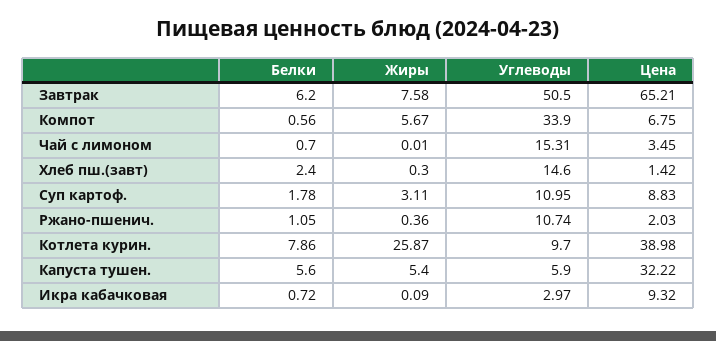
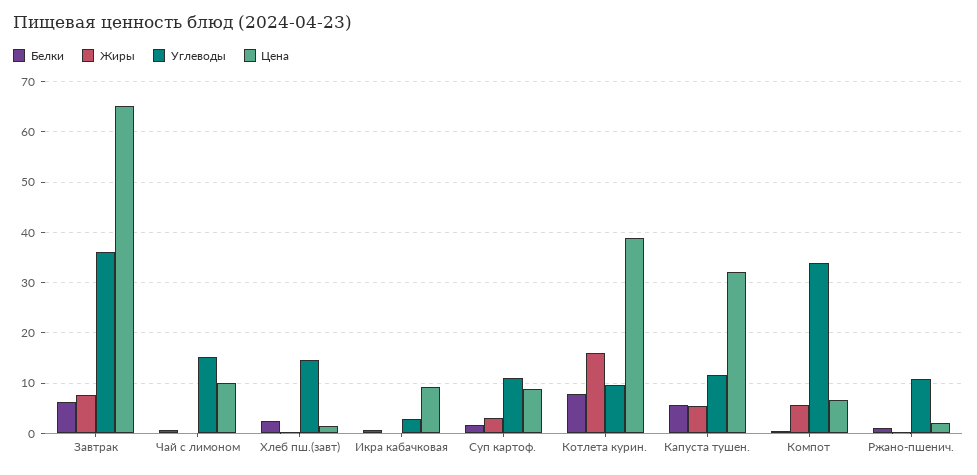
Углеводы, Завтрак: 50.5 -> 36
Цена, Чай с лимоном: 3.45 -> 10
Жиры, Котлета курин.: 25.87 -> 16
Углеводы, Капуста тушен.: 5.9 -> 12

